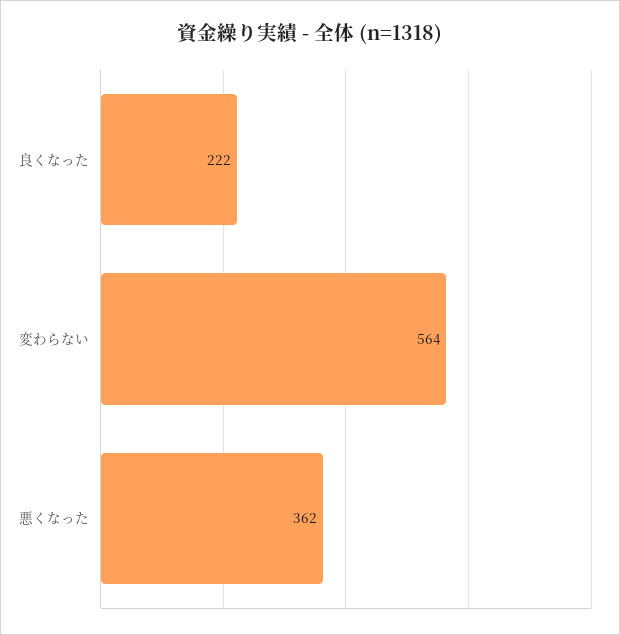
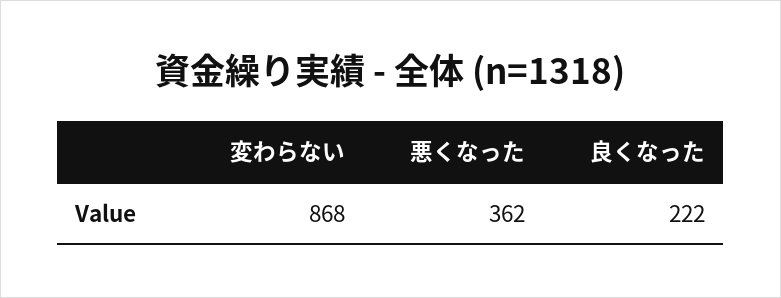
変わらない: 564 -> 868

